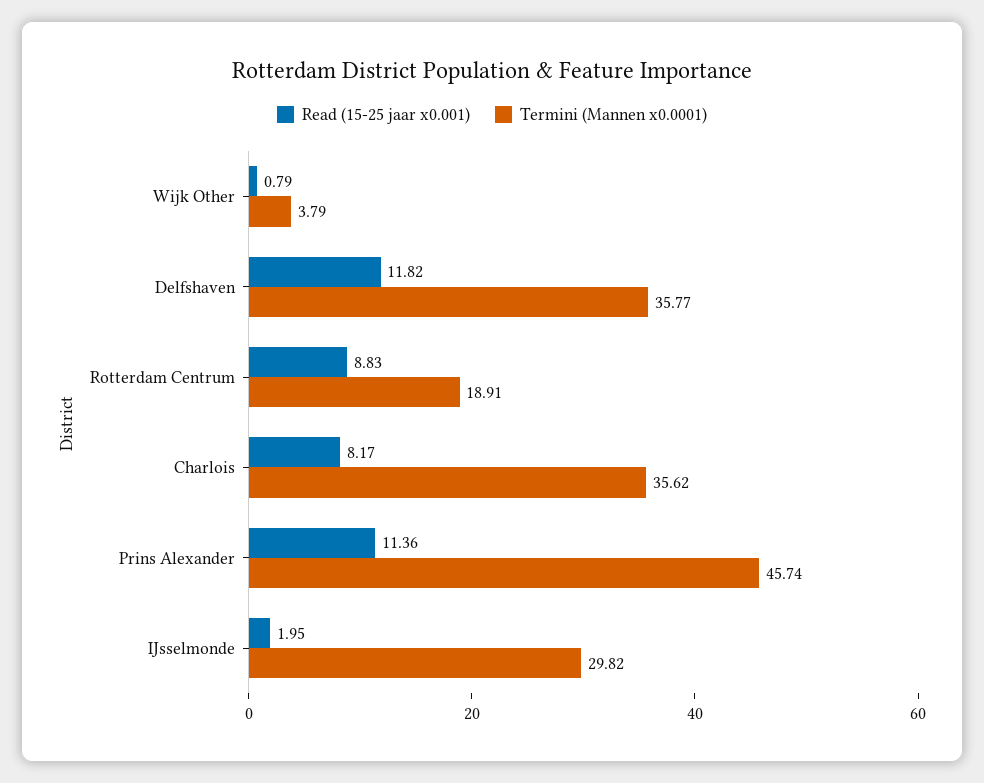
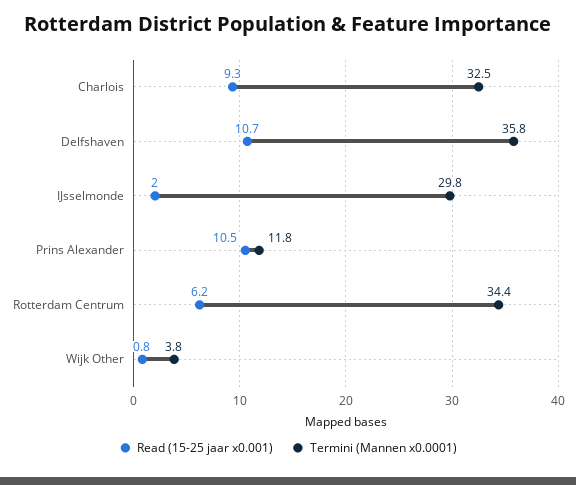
Read (15-25 jaar x0.001), Delfshaven: 11.82 -> 10.7
Read (15-25 jaar x0.001), Rotterdam Centrum: 8.83 -> 6.2
Termini (Mannen x0.0001), Rotterdam Centrum: 18.91 -> 34.4
Read (15-25 jaar x0.001), Charlois: 8.17 -> 9.3
Termini (Mannen x0.0001), Charlois: 35.62 -> 32.5
Read (15-25 jaar x0.001), Prins Alexander: 11.36 -> 10.5
Termini (Mannen x0.0001), Prins Alexander: 45.74 -> 11.8

